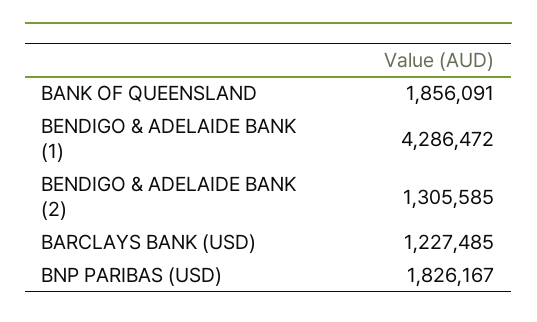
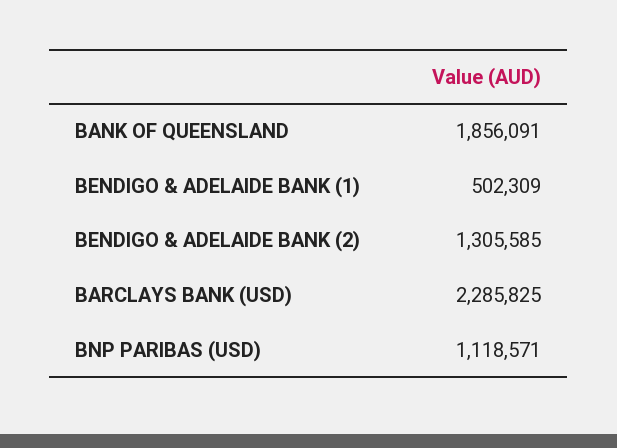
BENDIGO & ADELAIDE BANK (1): 4286472 -> 502309
BARCLAYS BANK (USD): 1227485 -> 2285825
BNP PARIBAS (USD): 1826167 -> 1118571

